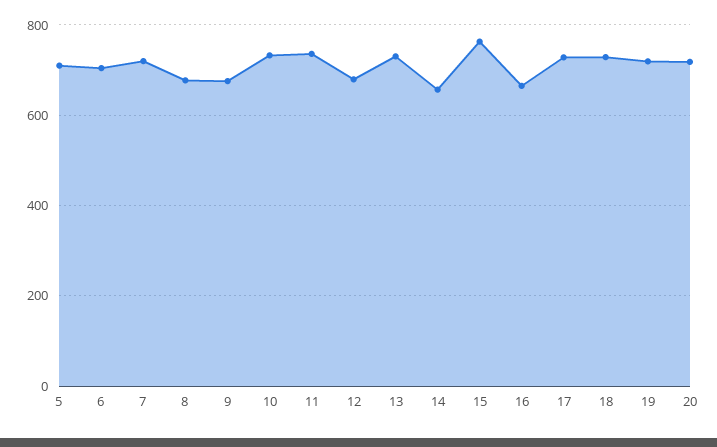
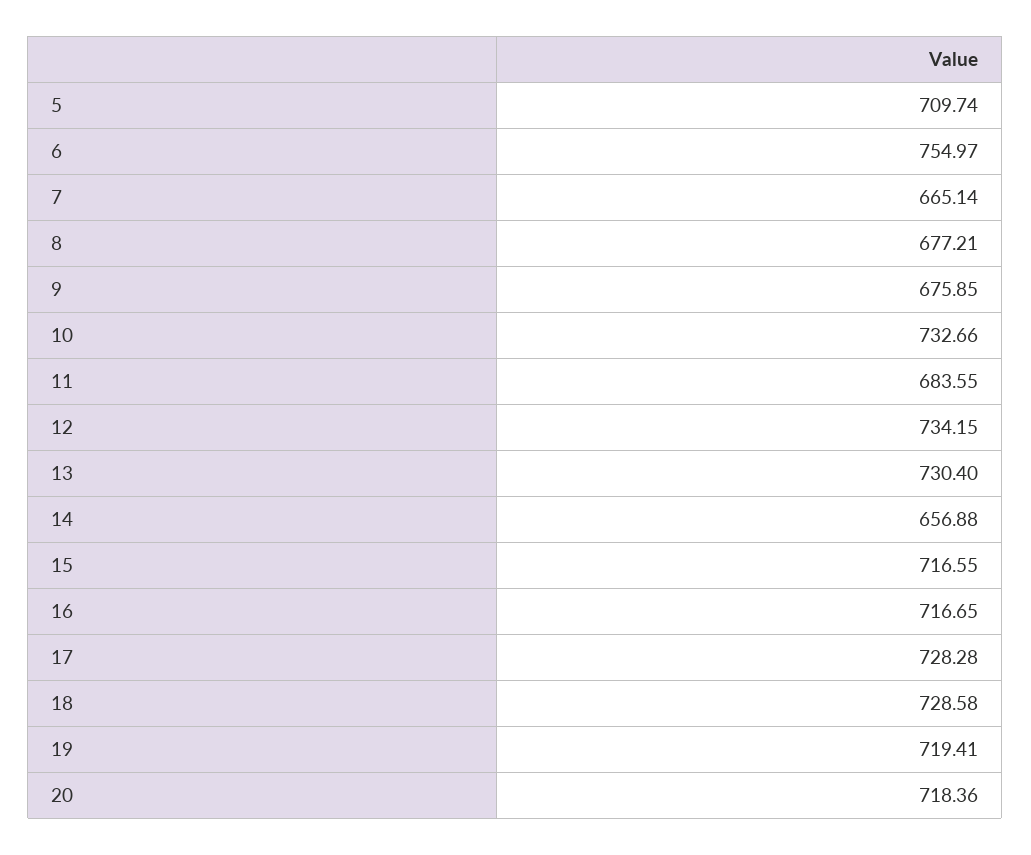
6: 700 -> 754.97
7: 720 -> 665.14
11: 740 -> 683.55
12: 680 -> 734.15
15: 760 -> 716.55
16: 660 -> 716.65

